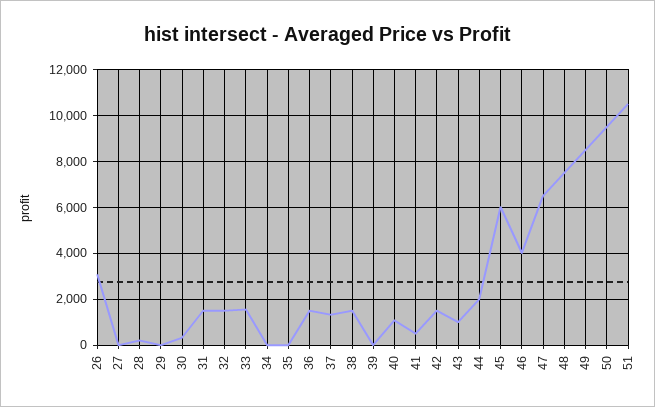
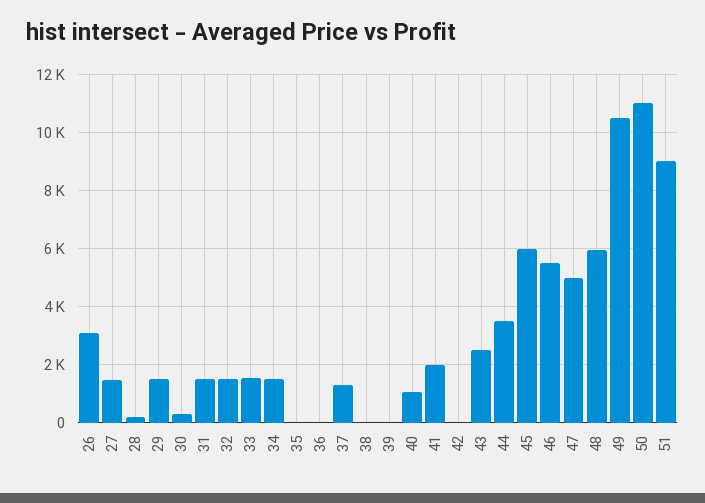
27: 0 -> 1500
29: 0 -> 1500
34: 0 -> 1500
36: 1500 -> 0
38: 1500 -> 0
41: 500 -> 2000
42: 1500 -> 0
43: 1000 -> 2500
44: 2000 -> 3500
46: 4000 -> 5500
47: 6500 -> 5000
48: 7500 -> 6000
49: 8500 -> 10500
50: 9500 -> 11000
51: 10500 -> 9000

